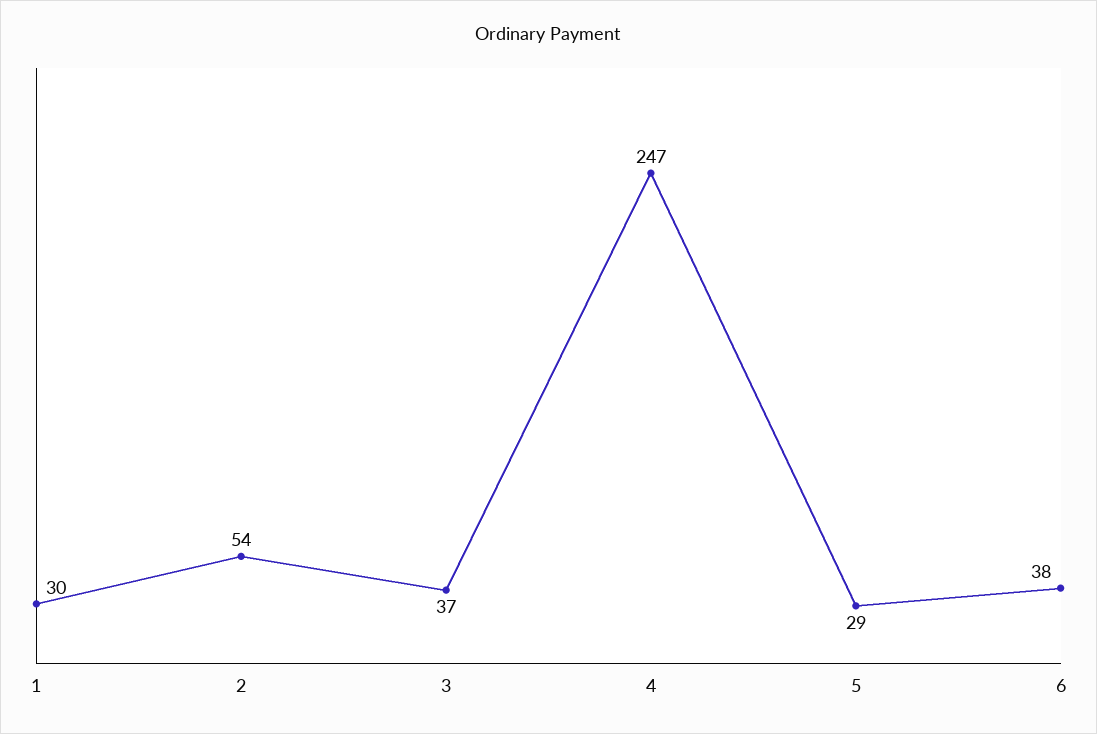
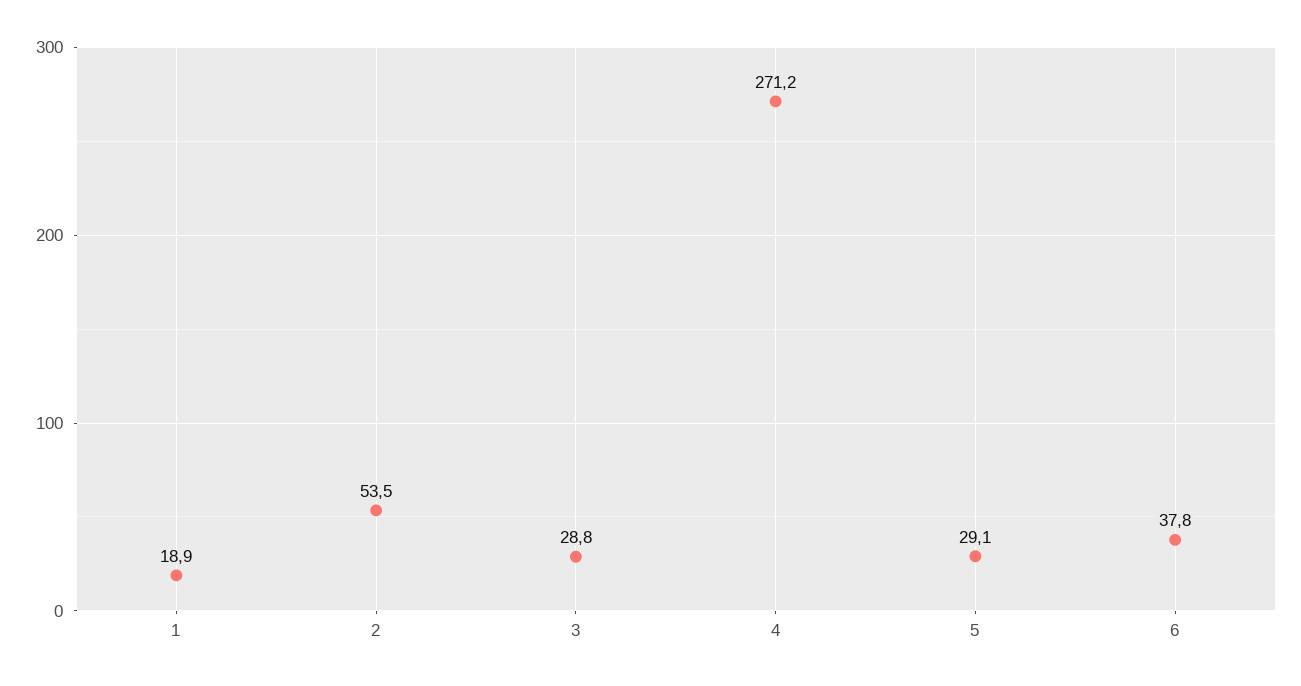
1: 30 -> 18.9
3: 37 -> 28.8
4: 247 -> 271.2

